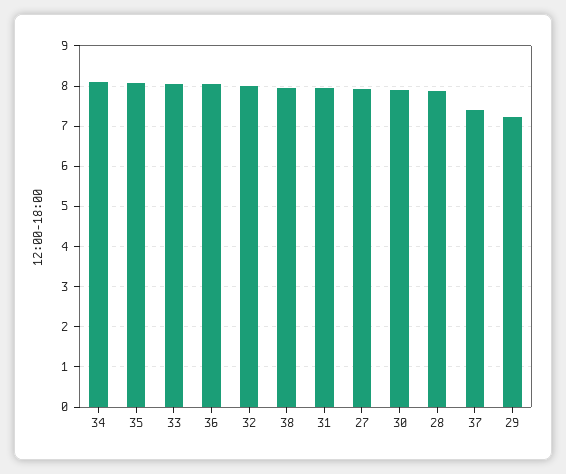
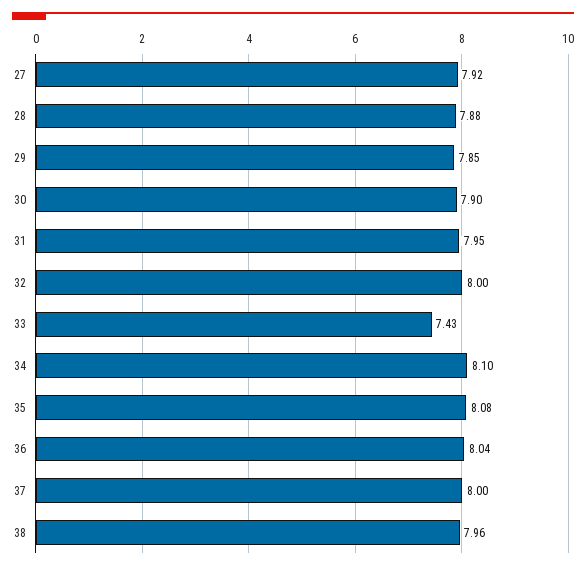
33: 8 -> 7.43
37: 7.4 -> 8
29: 7.2 -> 7.85

